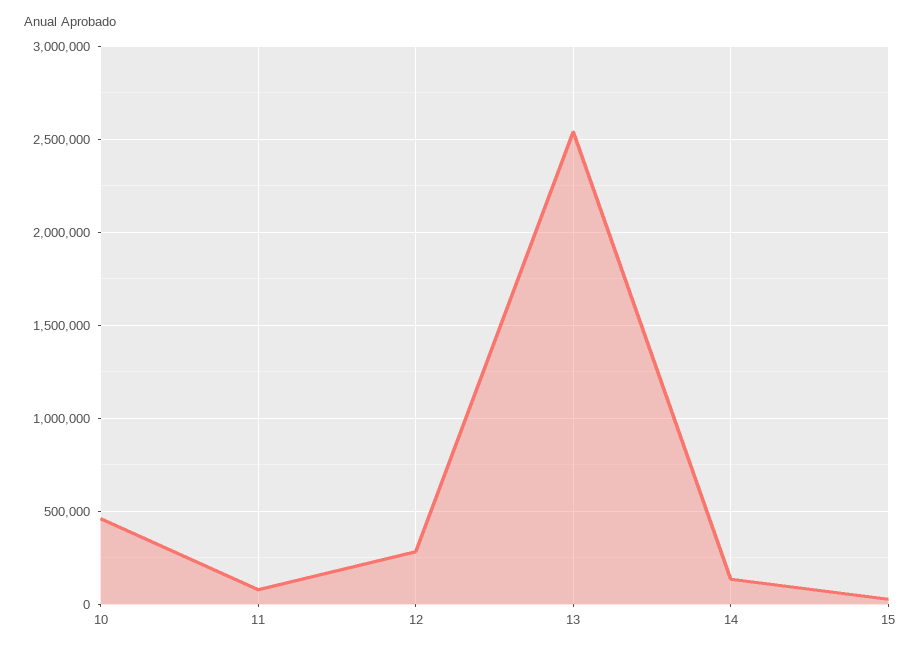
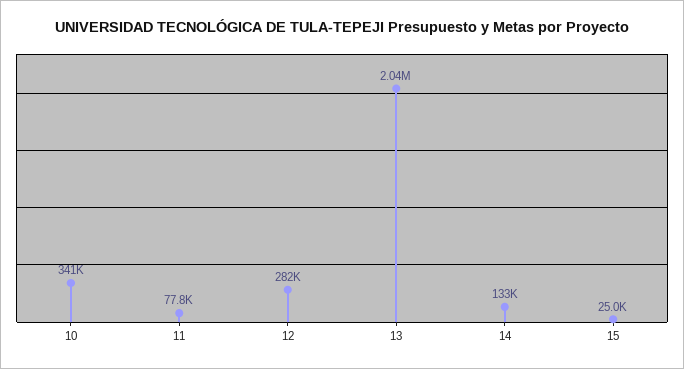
10: 450000 -> 341000
13: 2550000 -> 2040000

